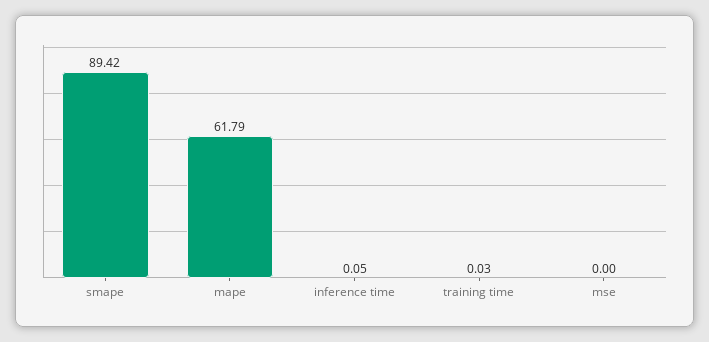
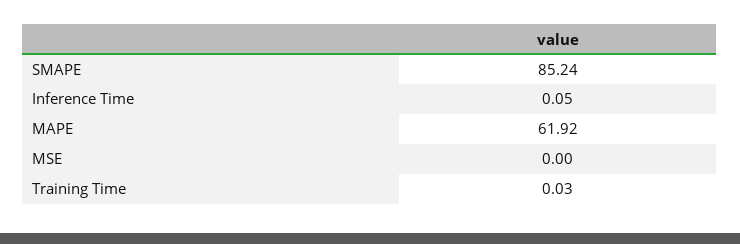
smape: 89.42 -> 85.24
mape: 61.79 -> 61.92

